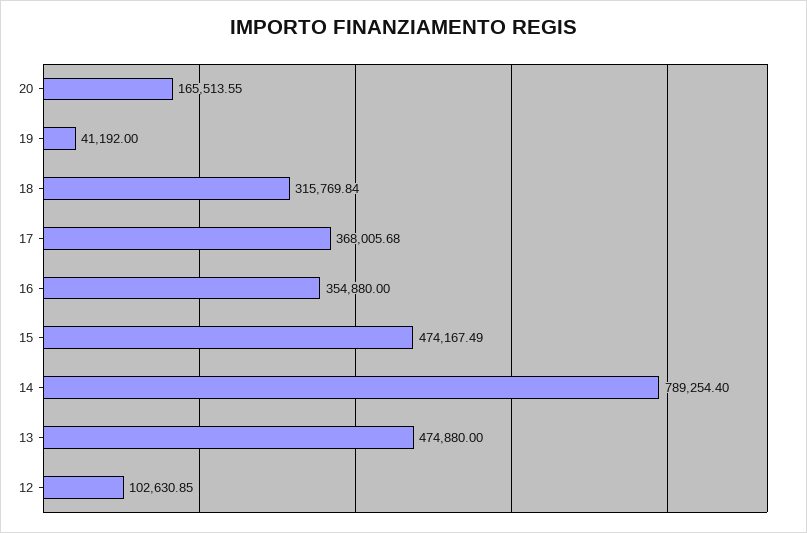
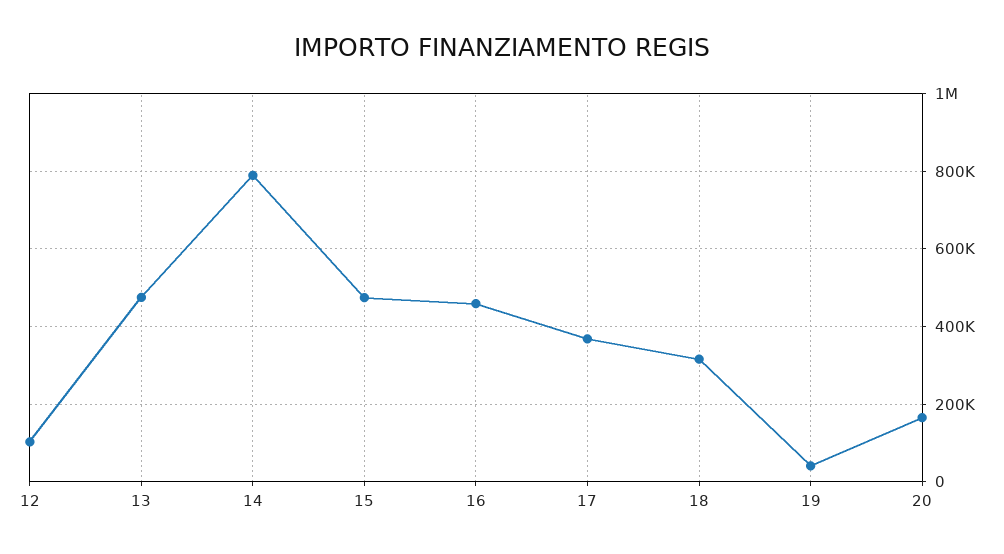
16: 354880 -> 460000

